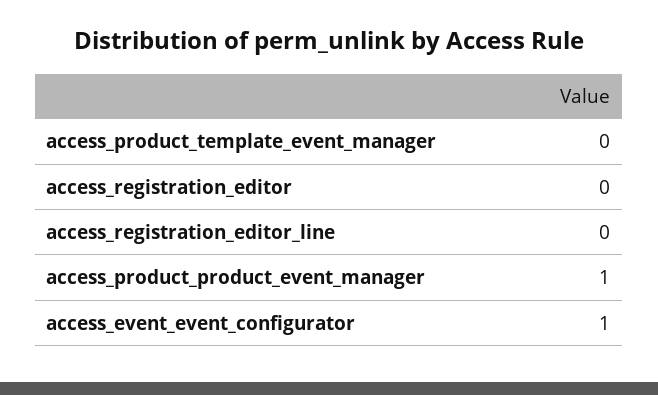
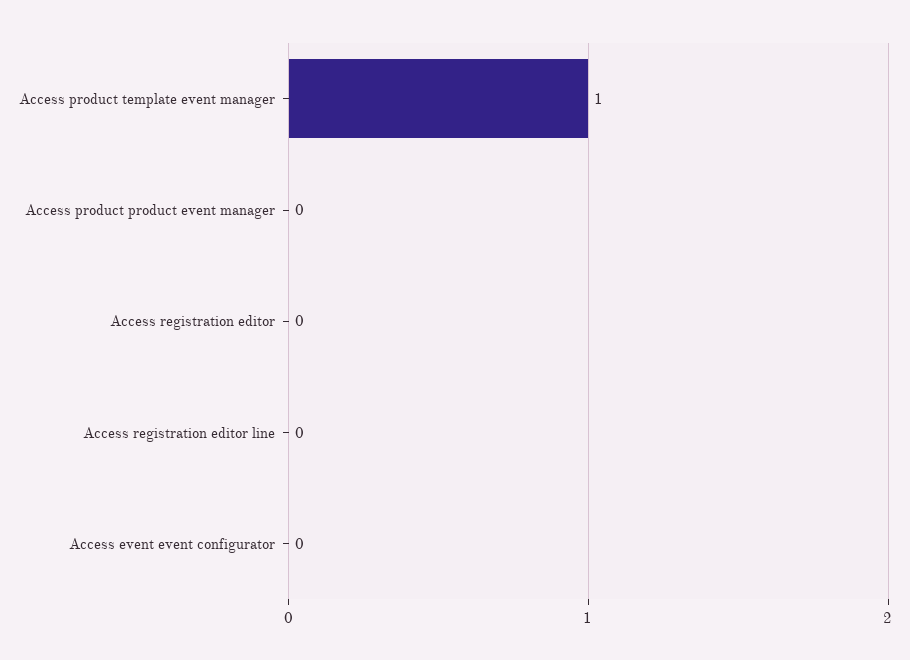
access_product_template_event_manager: 0 -> 1
access_product_product_event_manager: 1 -> 0
access_event_event_configurator: 1 -> 0

